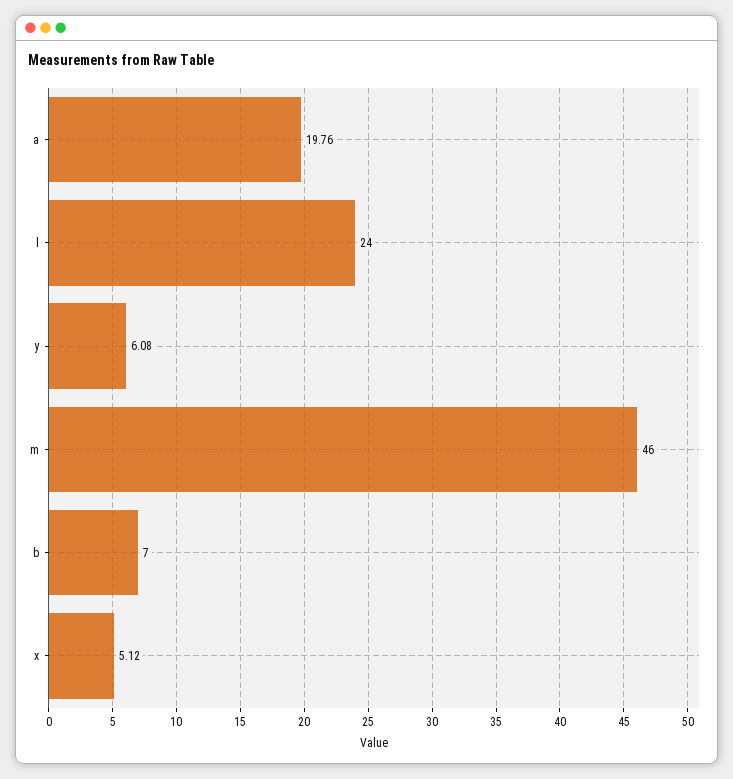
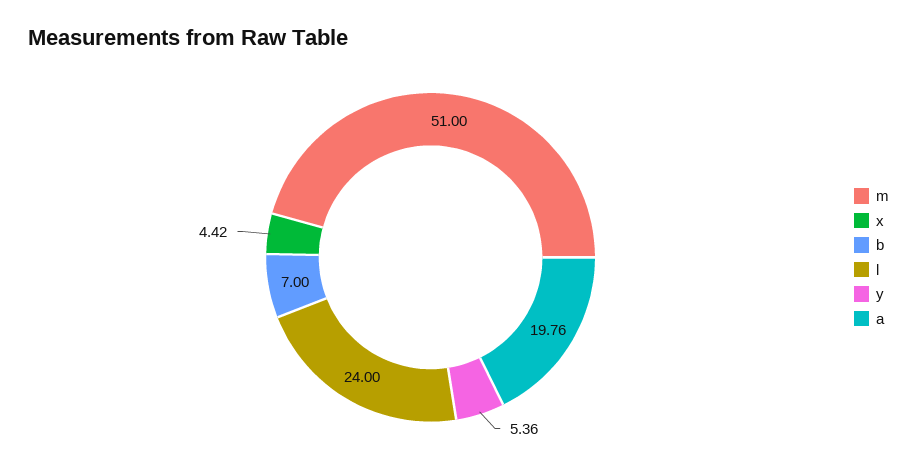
y: 6.08 -> 5.36
m: 46 -> 51
x: 5.12 -> 4.42

